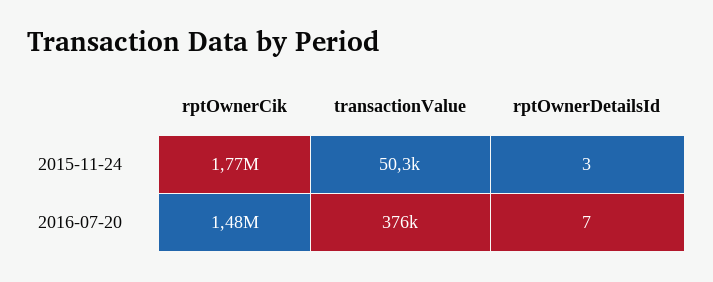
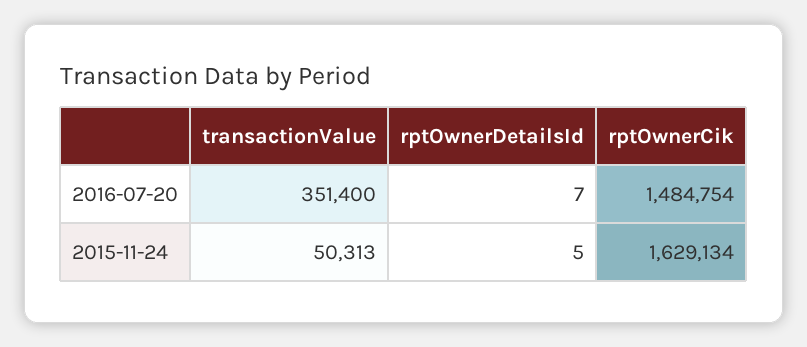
rptOwnerCik, 2015-11-24: 1770000 -> 1629134
rptOwnerDetailsId, 2015-11-24: 3 -> 5
transactionValue, 2016-07-20: 376000 -> 351400

